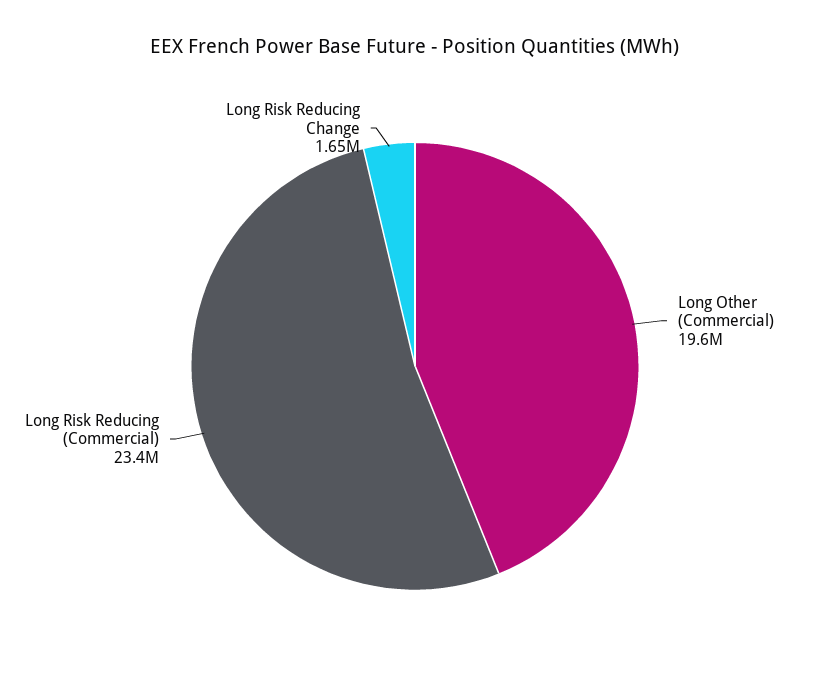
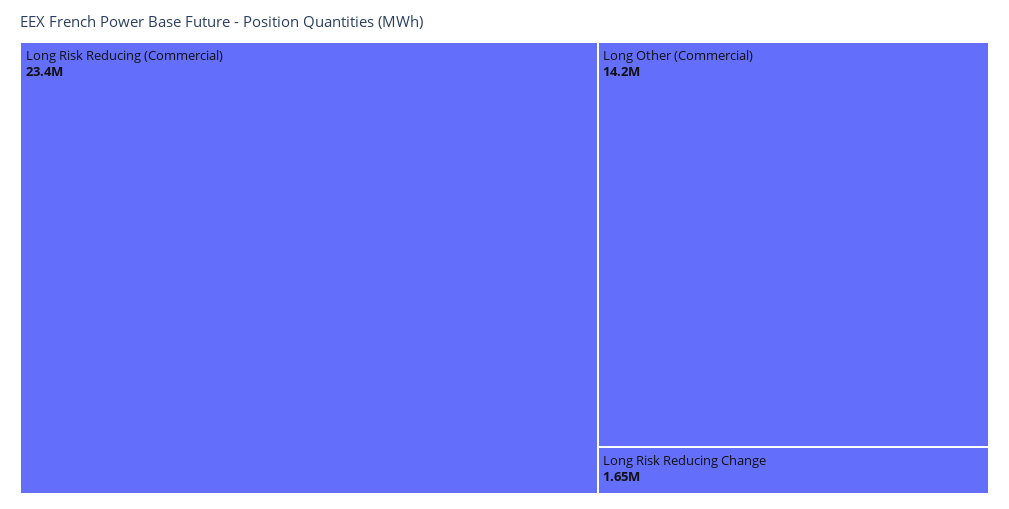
Long Other (Commercial): 19600000 -> 14200000

